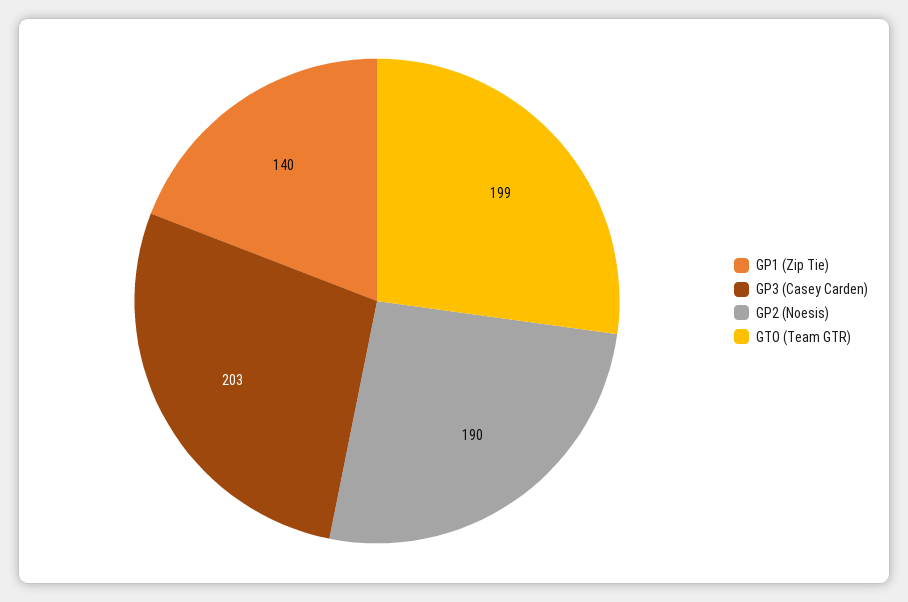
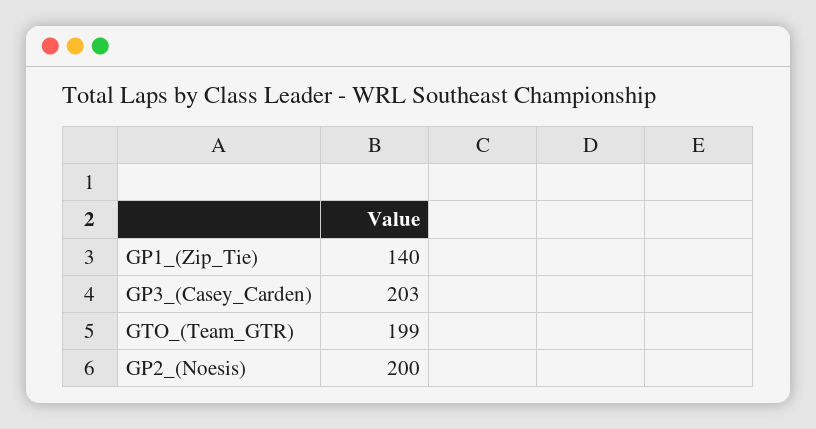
GP2 (Noesis): 190 -> 200

